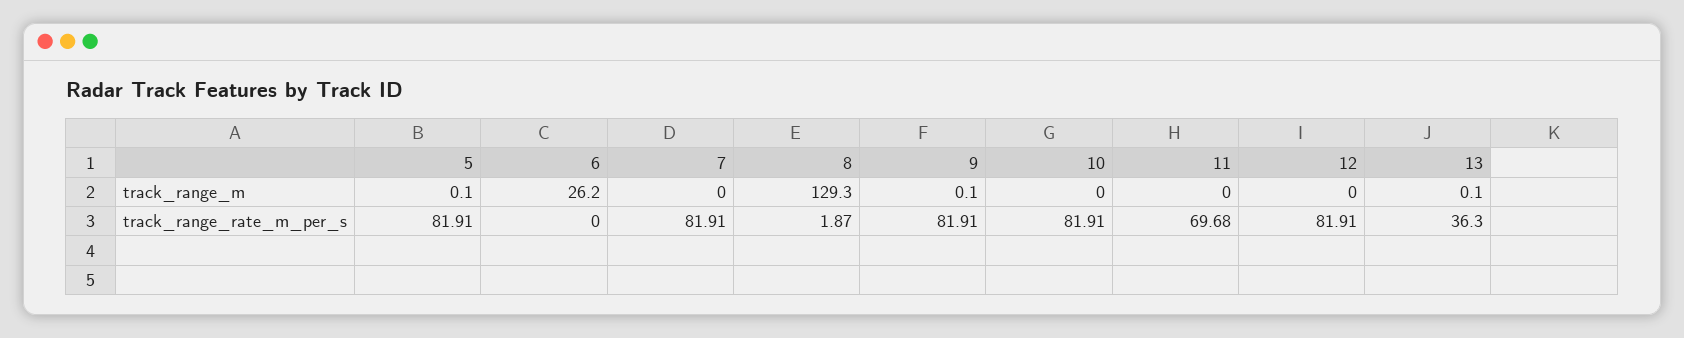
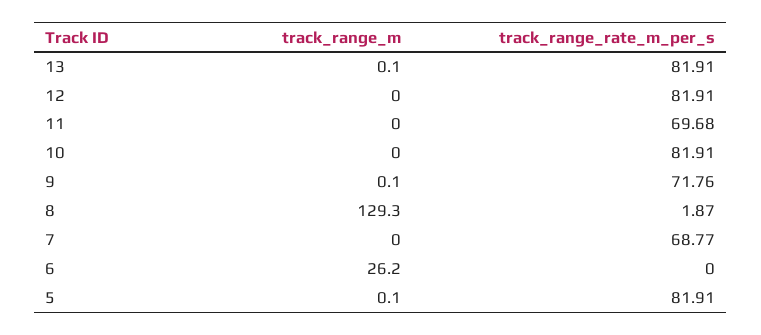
7, track_range_rate_m_per_s: 81.91 -> 68.77
9, track_range_rate_m_per_s: 81.91 -> 71.76
13, track_range_rate_m_per_s: 36.3 -> 81.91

